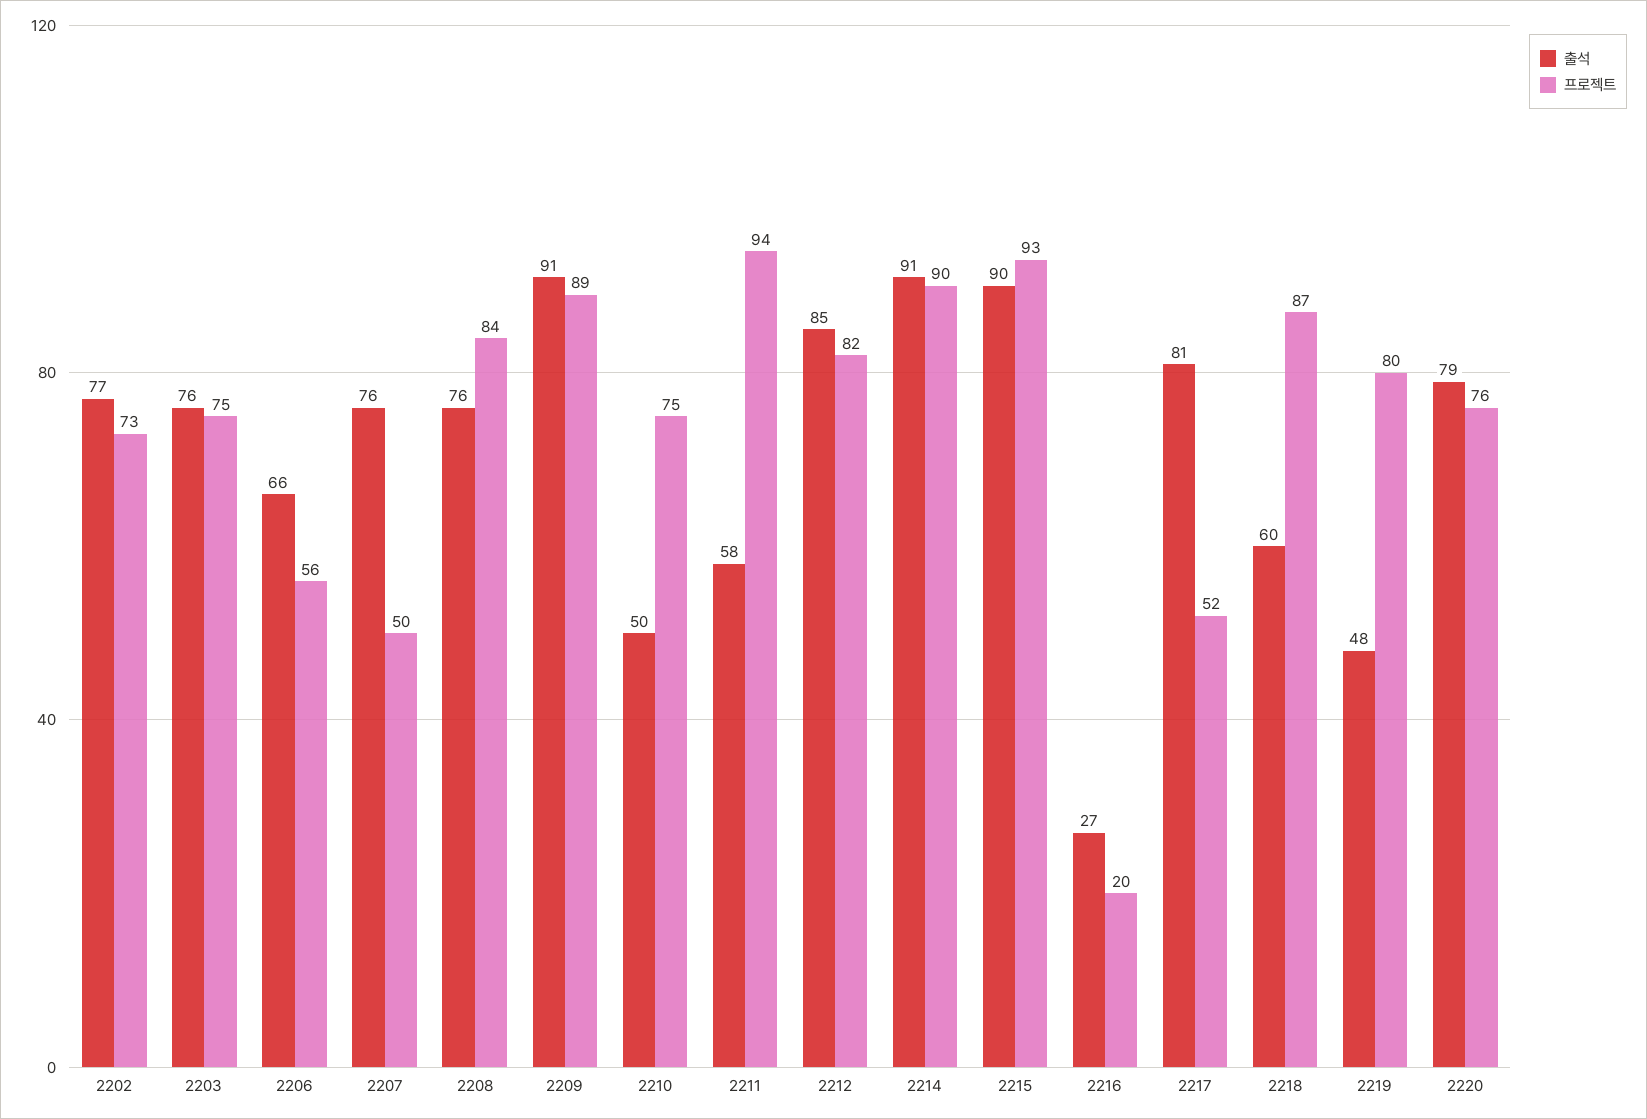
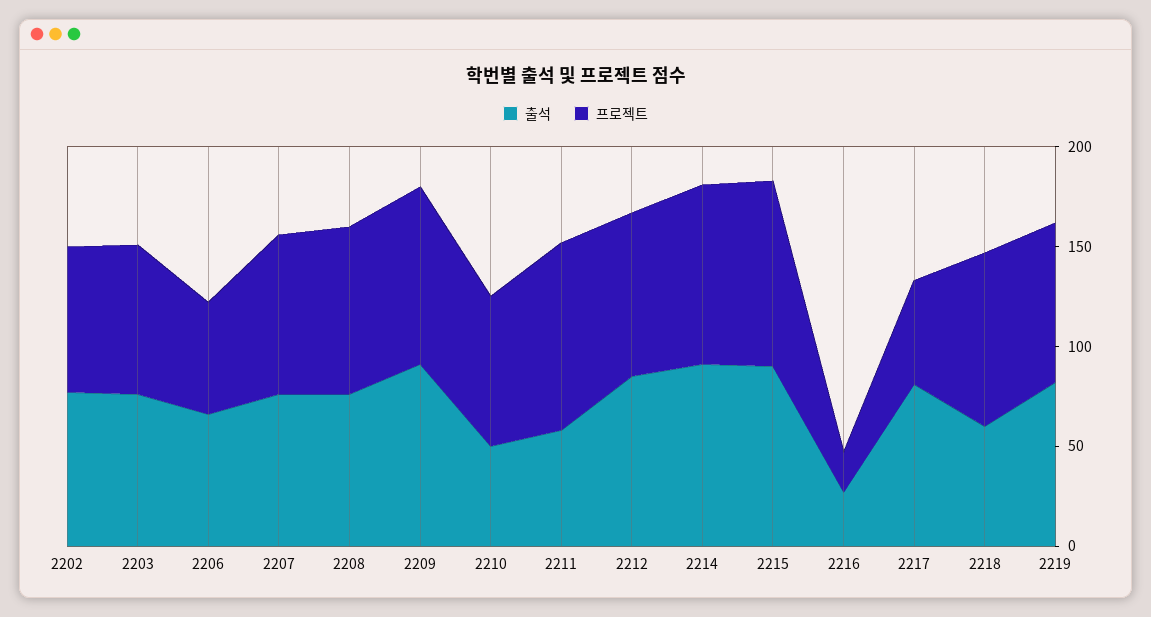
프로젝트, 2207: 50 -> 80
출석, 2219: 48 -> 80
출석, 2220: 79 -> none
프로젝트, 2220: 76 -> none

